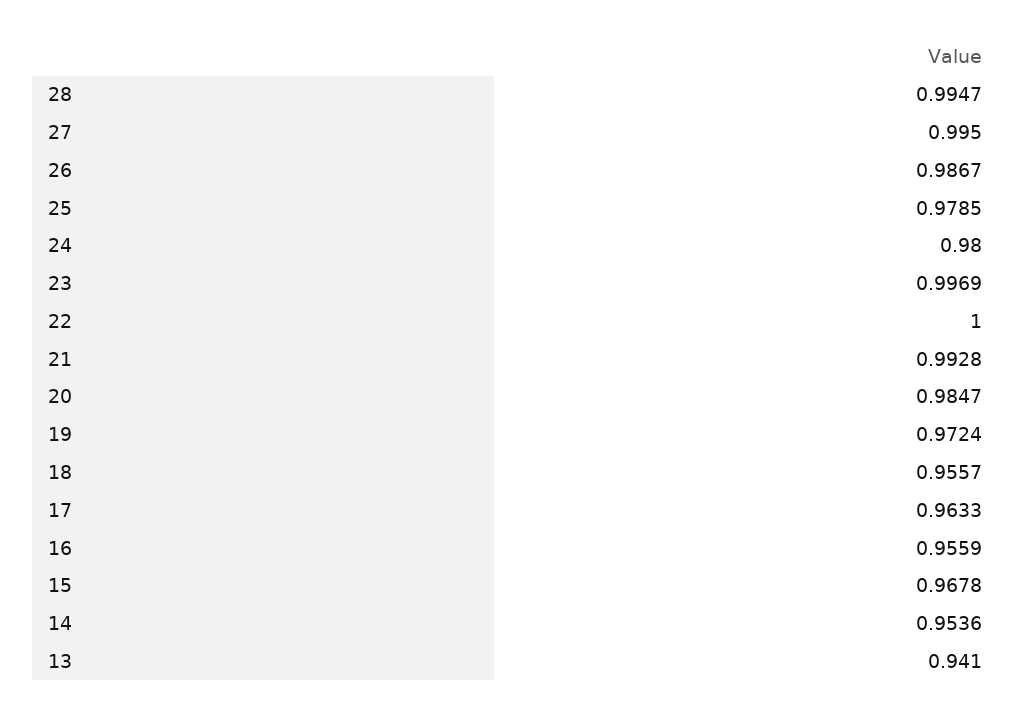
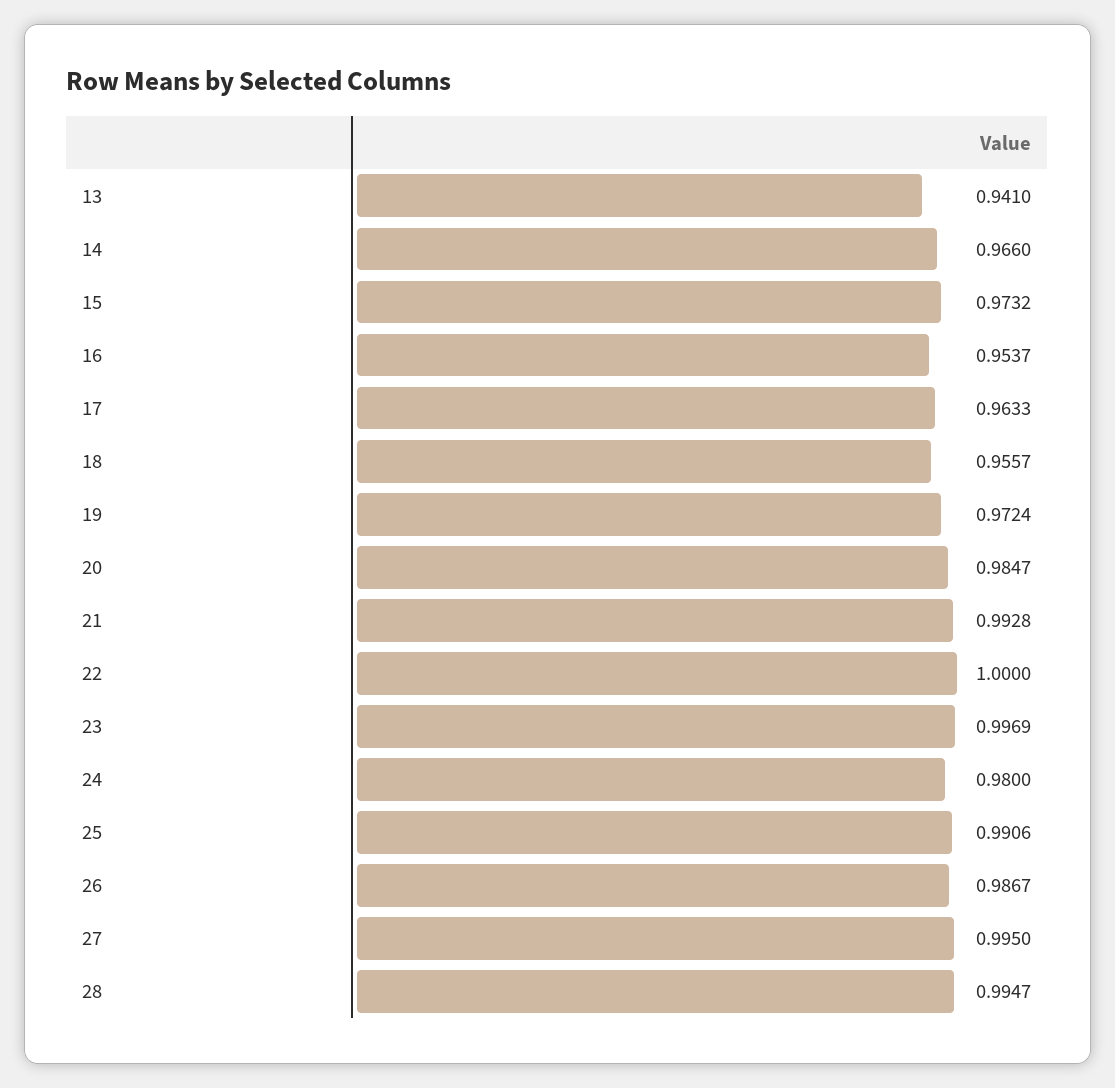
25: 0.9785 -> 0.9906
16: 0.9559 -> 0.9537
15: 0.9678 -> 0.9732
14: 0.9536 -> 0.966

